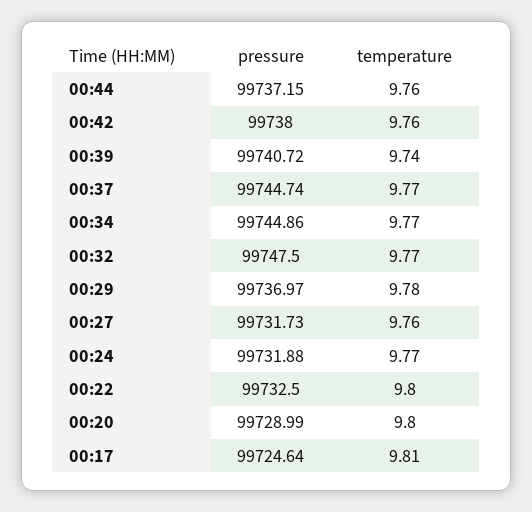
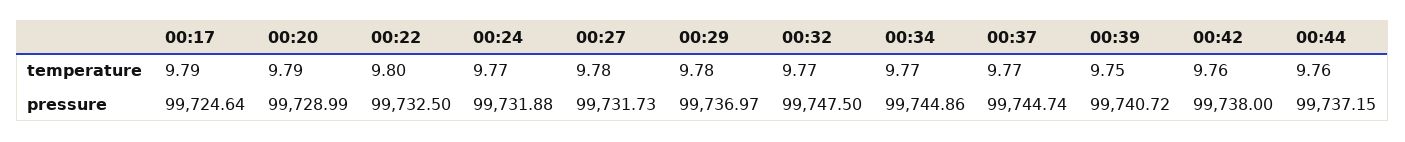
temperature, 00:39: 9.74 -> 9.75
temperature, 00:27: 9.76 -> 9.78
temperature, 00:20: 9.8 -> 9.79
temperature, 00:17: 9.81 -> 9.79

